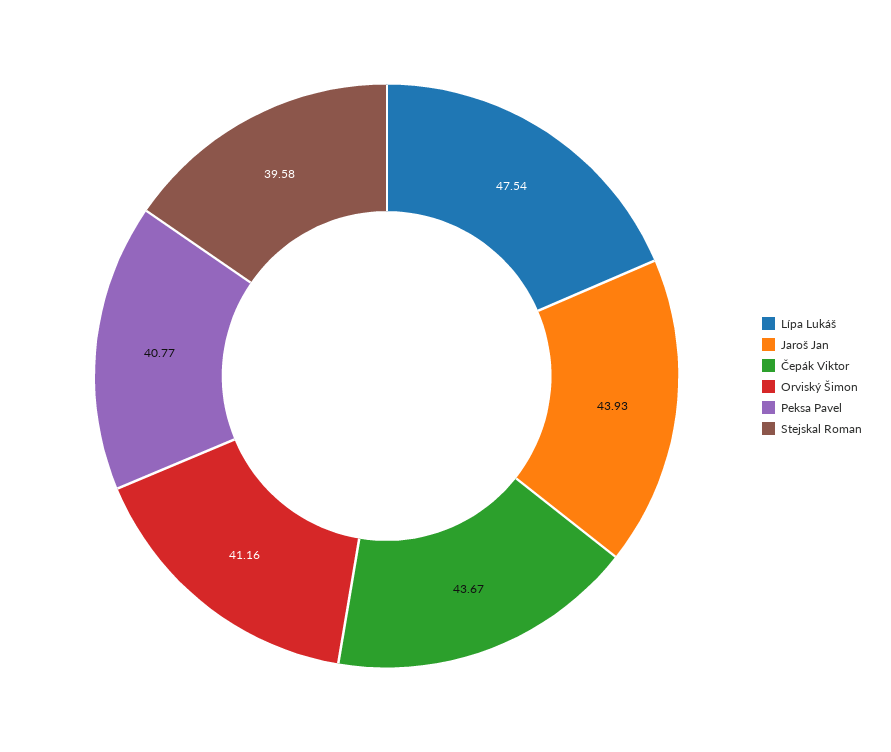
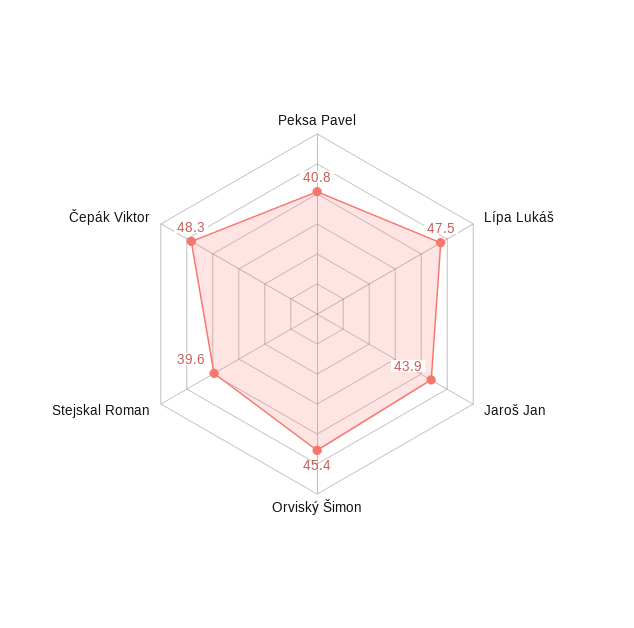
Čepák Viktor: 43.67 -> 48.3
Orviský Šimon: 41.16 -> 45.4

